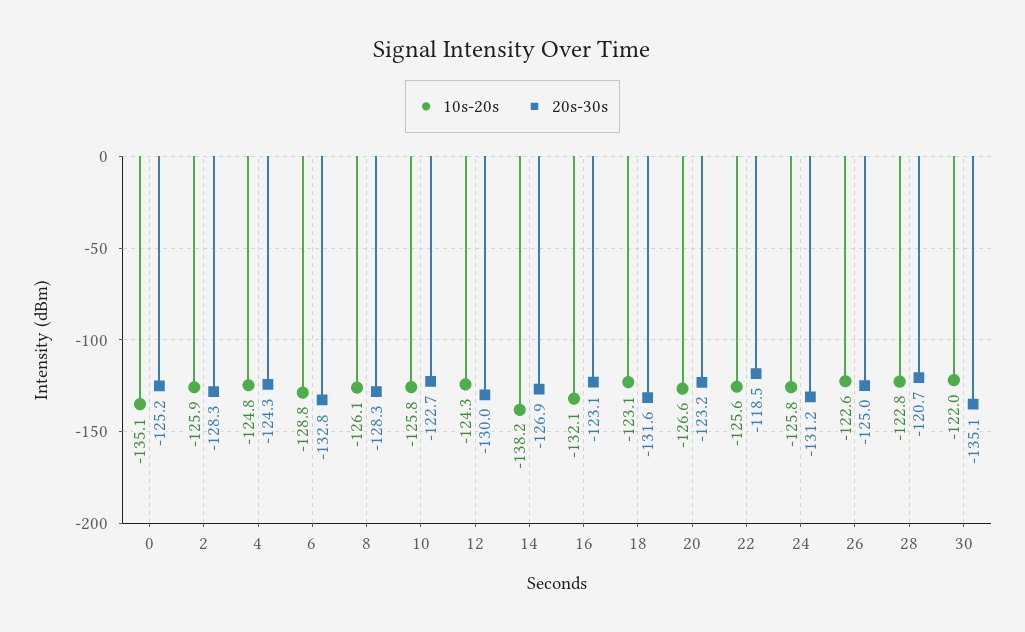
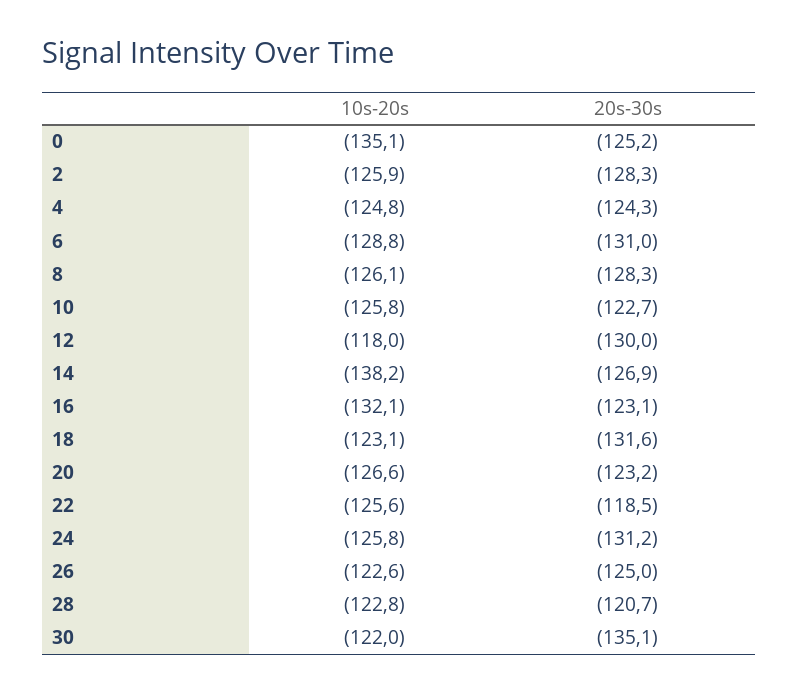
20s-30s, 6: -132.8 -> -131
10s-20s, 12: -124.3 -> -118

